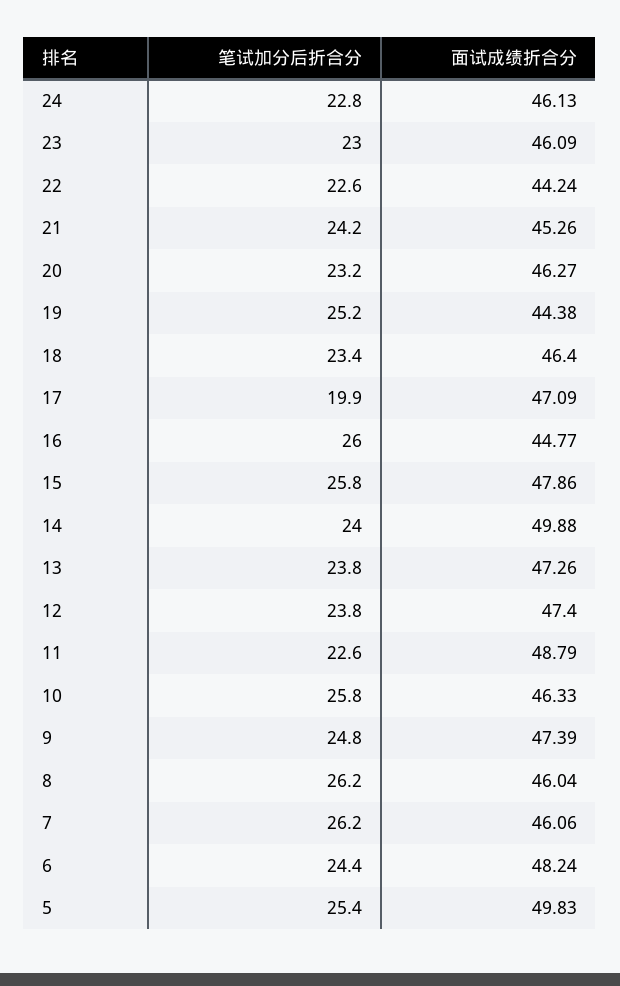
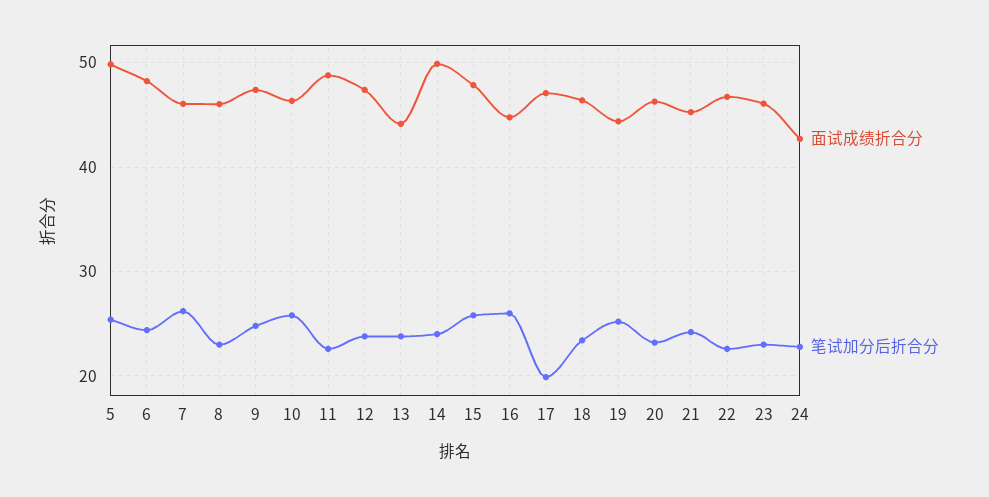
面试成绩折合分, 24: 46.13 -> 43
面试成绩折合分, 22: 44.24 -> 47
面试成绩折合分, 13: 47.26 -> 44
笔试加分后折合分, 8: 26.2 -> 23

